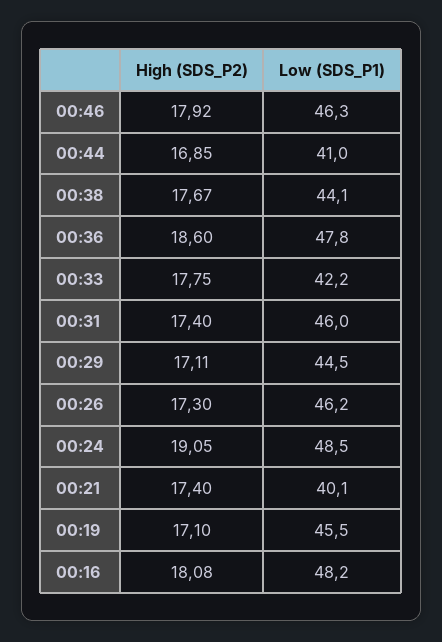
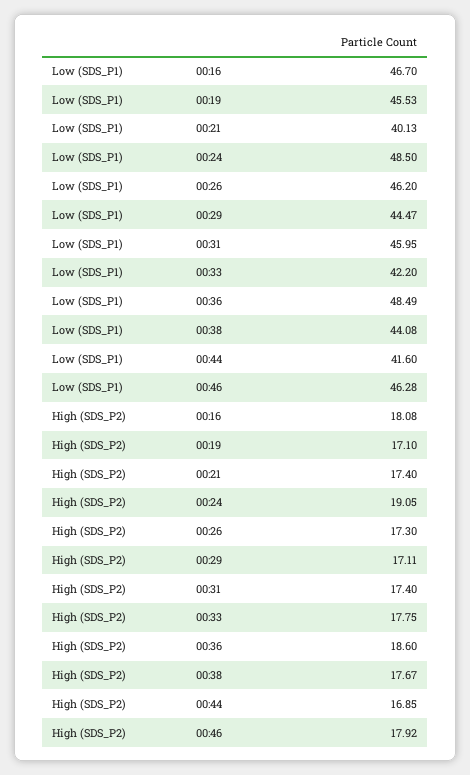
Low (SDS_P1), 00:44: 41 -> 41.6
Low (SDS_P1), 00:36: 47.8 -> 48.49
Low (SDS_P1), 00:16: 48.2 -> 46.7

